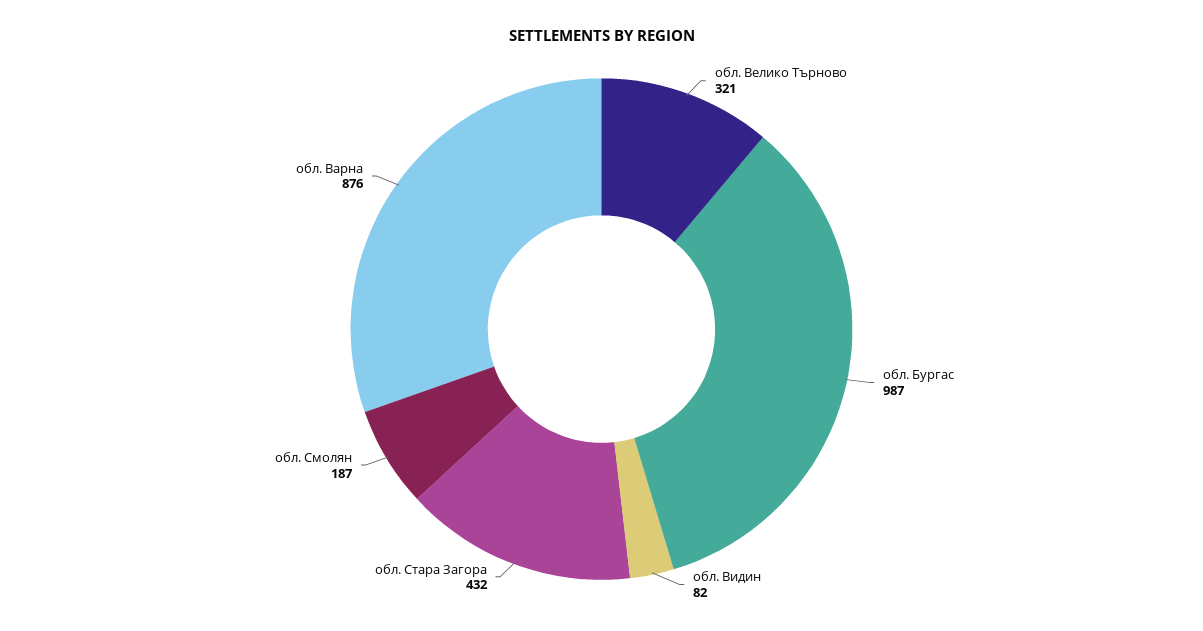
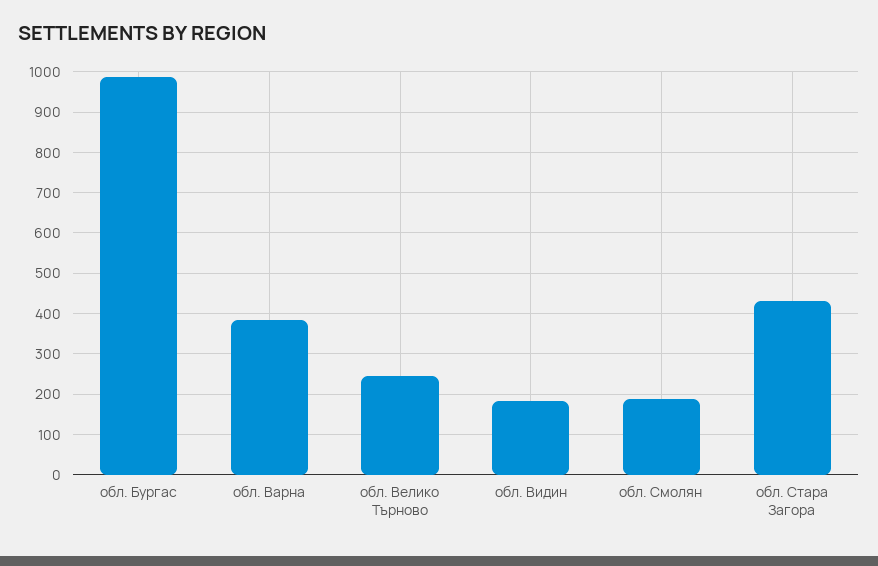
обл. Велико Търново: 321 -> 240
обл. Видин: 82 -> 180
обл. Варна: 876 -> 380

